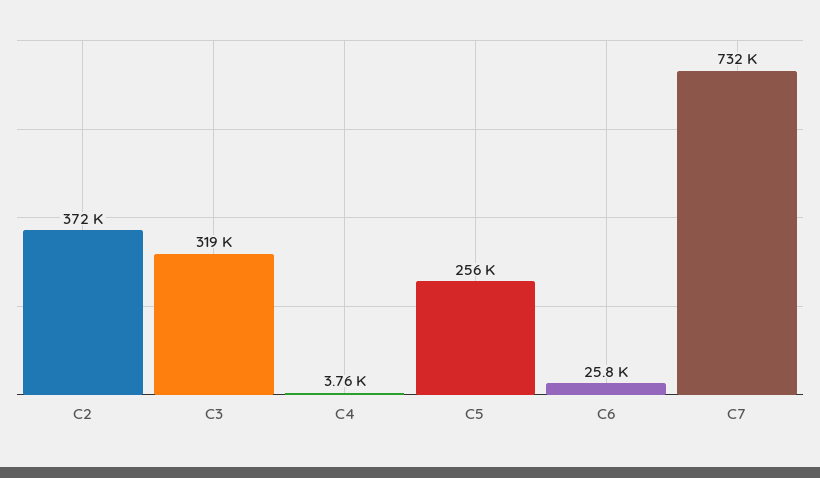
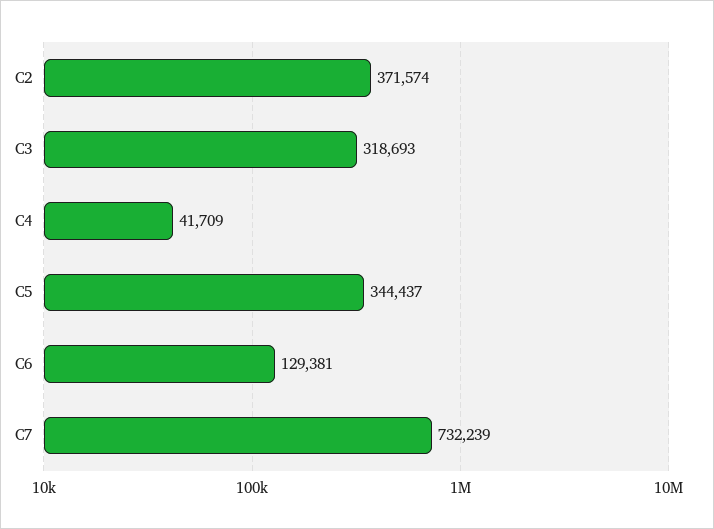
C4: 3760 -> 41709
C5: 256000 -> 344437
C6: 25800 -> 129381

